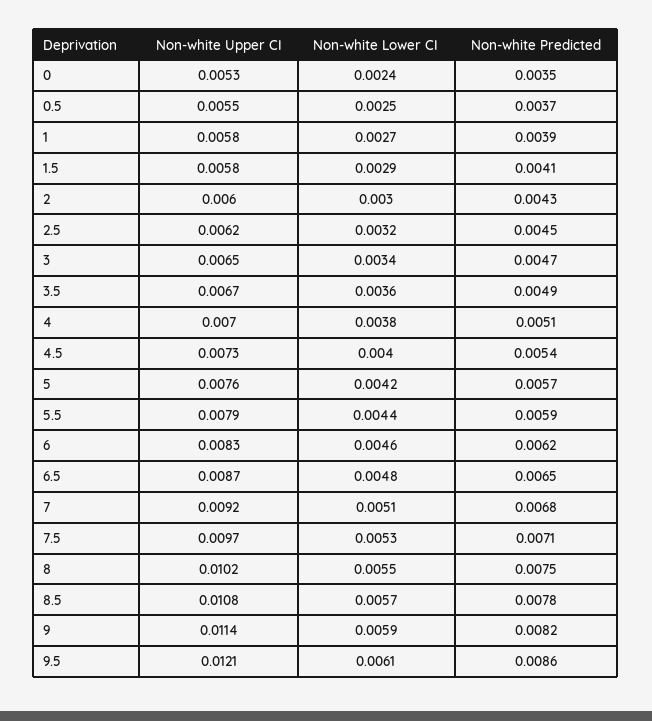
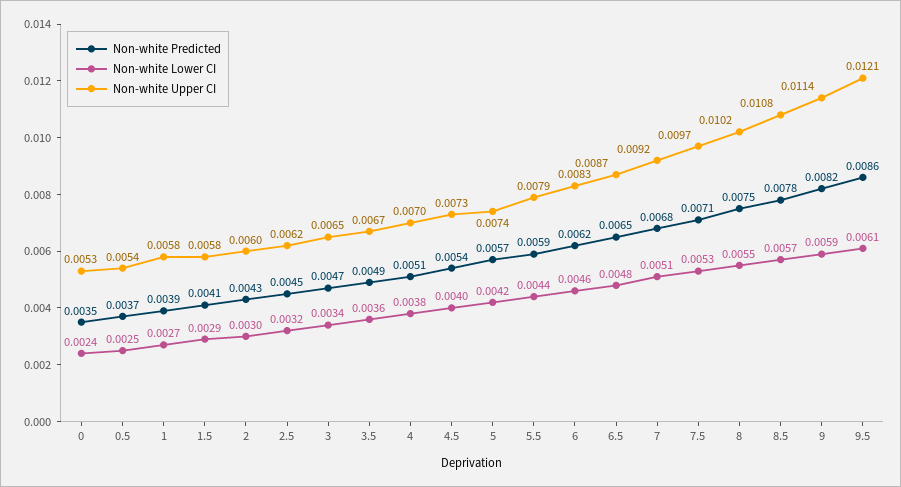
Non-white Upper CI, 0.5: 0.0055 -> 0.0054
Non-white Upper CI, 5: 0.0076 -> 0.0074

